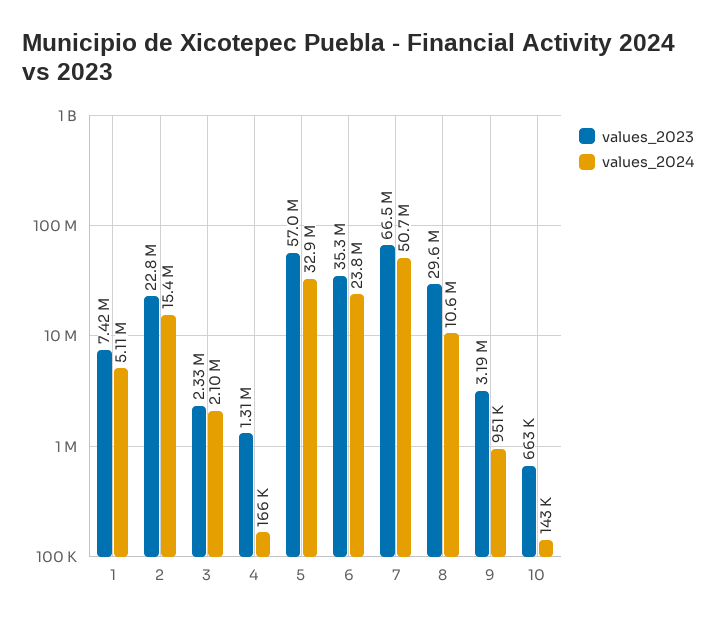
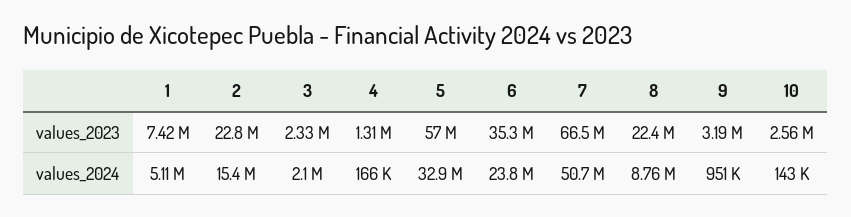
values_2023, 8: 29600000 -> 22400000
values_2024, 8: 10600000 -> 8760000
values_2023, 10: 663000 -> 2560000

